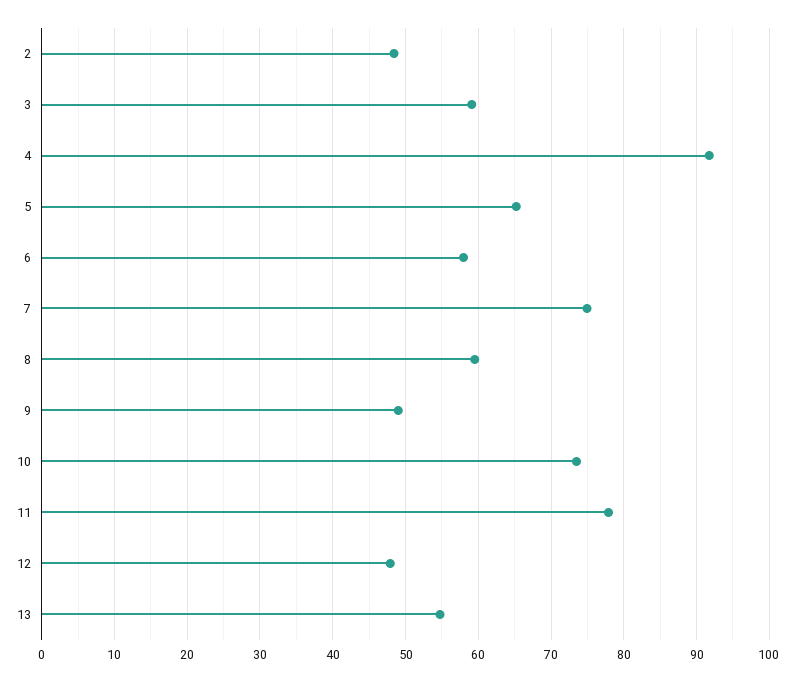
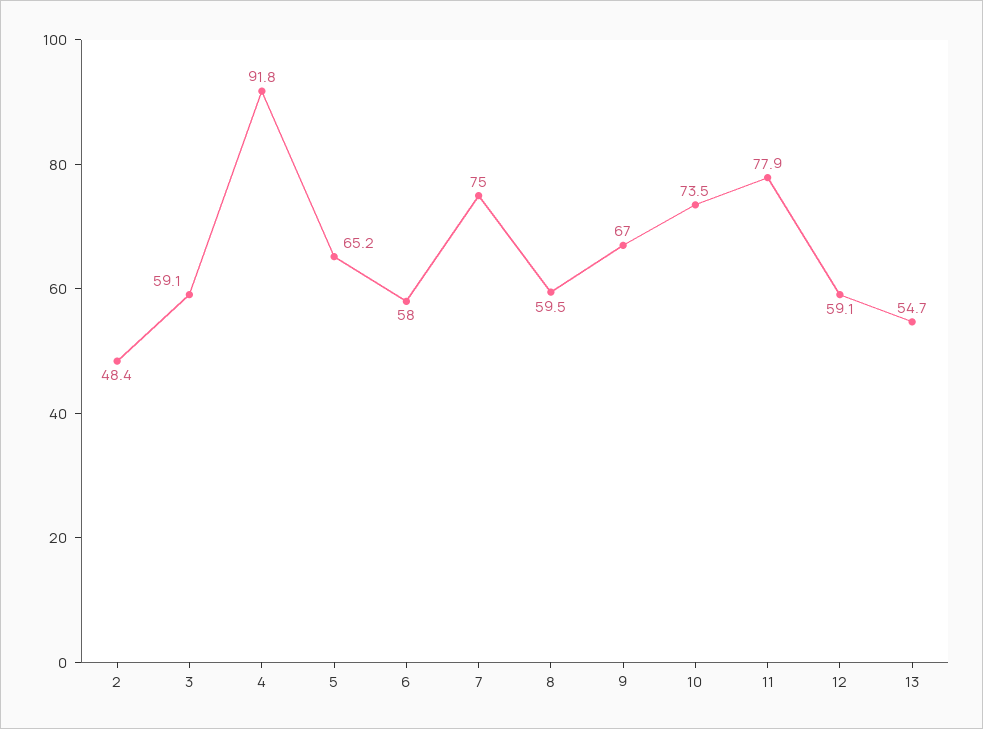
9: 49 -> 67
12: 48 -> 59.1

